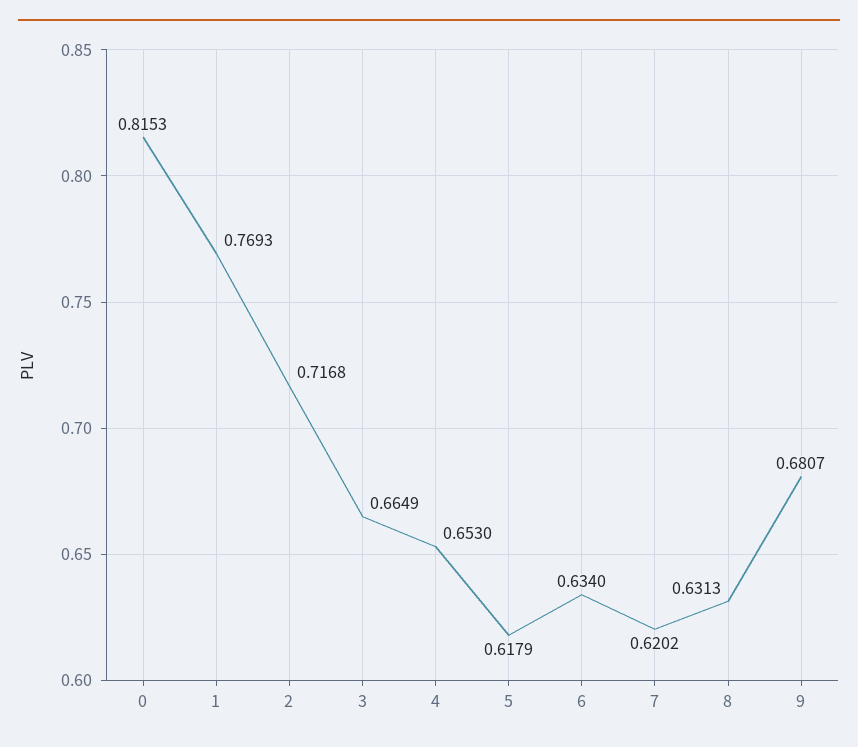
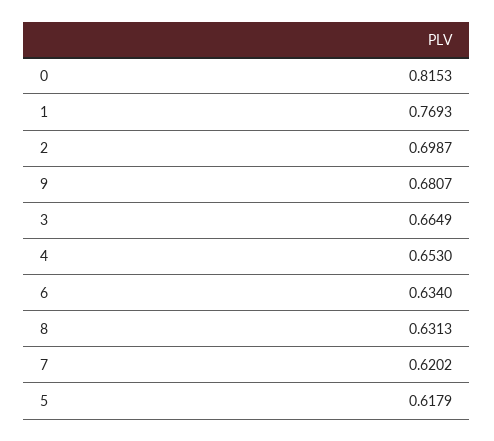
2: 0.7168 -> 0.6987

